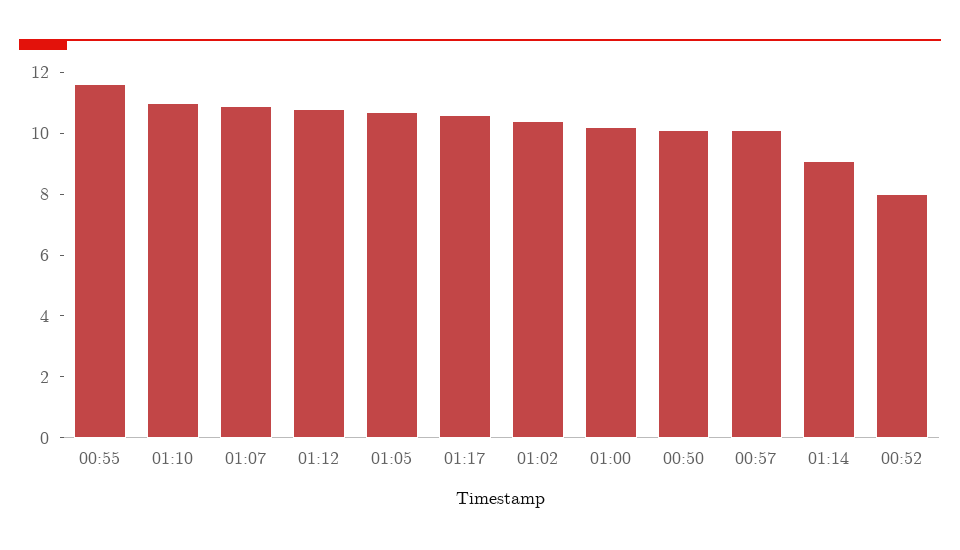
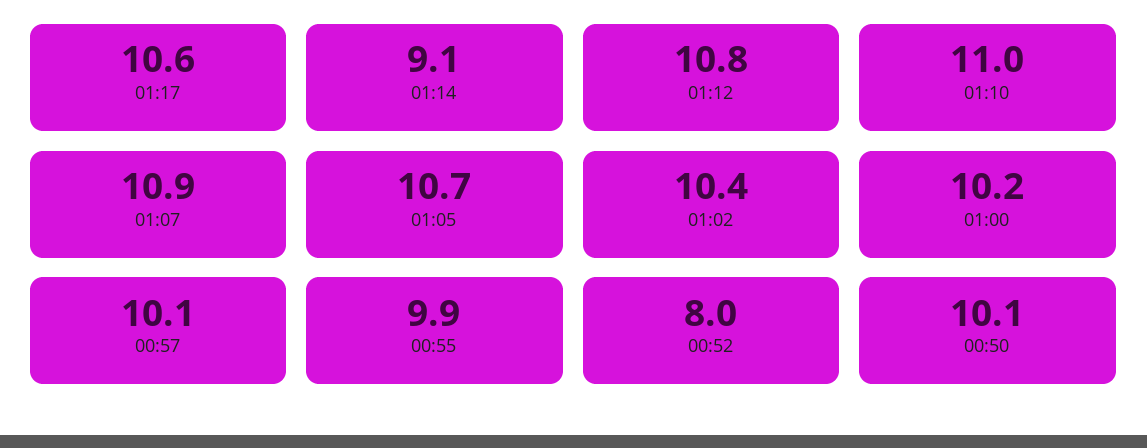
00:55: 11.5 -> 9.9

